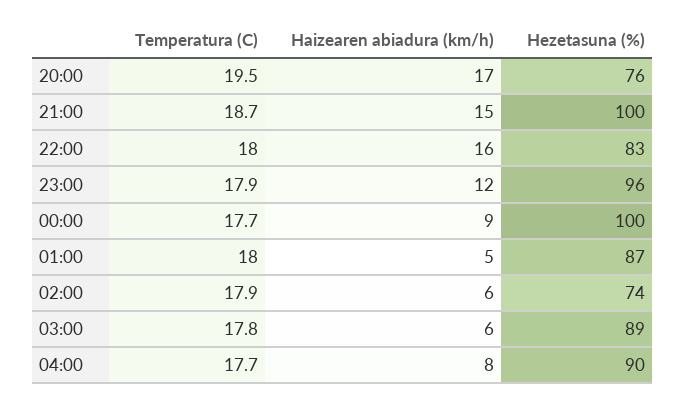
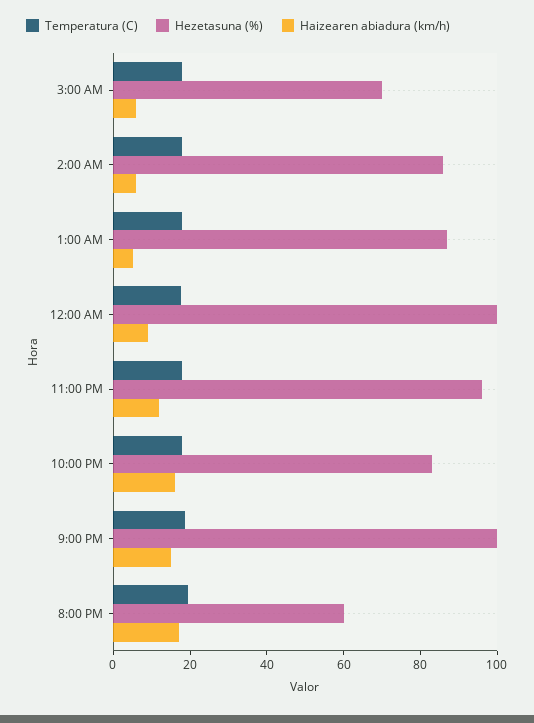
Hezetasuna (%), 20:00: 76 -> 60
Hezetasuna (%), 02:00: 74 -> 85
Hezetasuna (%), 03:00: 89 -> 70
Temperatura (C), 04:00: 17.7 -> none
Haizearen abiadura (km/h), 04:00: 8 -> none
Hezetasuna (%), 04:00: 90 -> none

